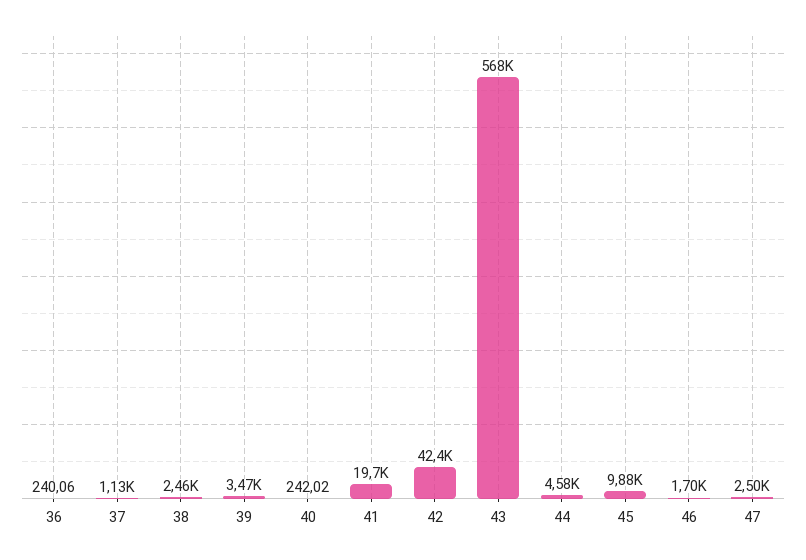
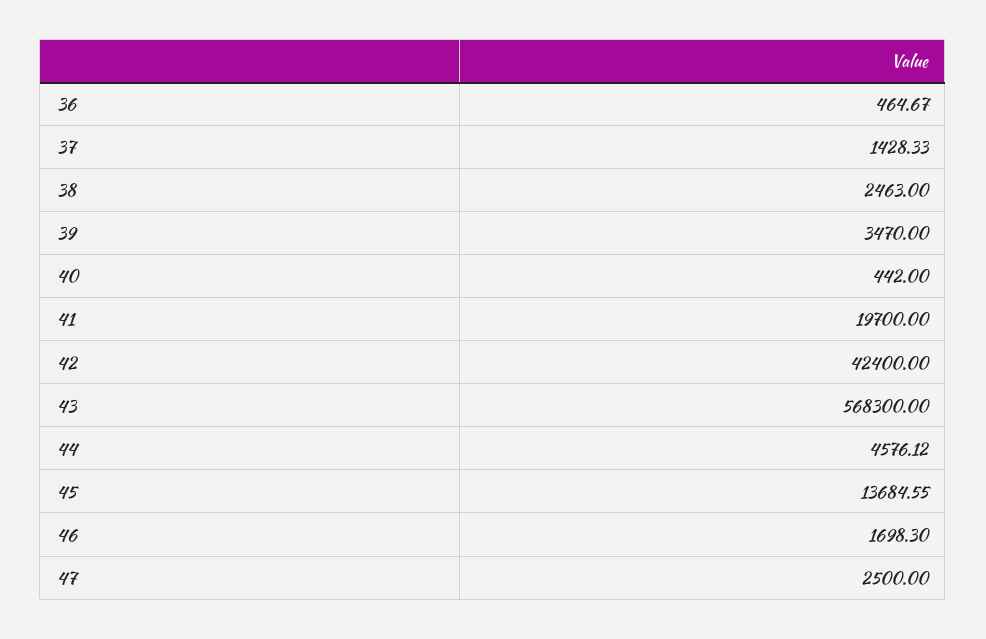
36: 240.06 -> 464.67
37: 1130 -> 1428.33
40: 242.02 -> 442
45: 9880 -> 13684.55

